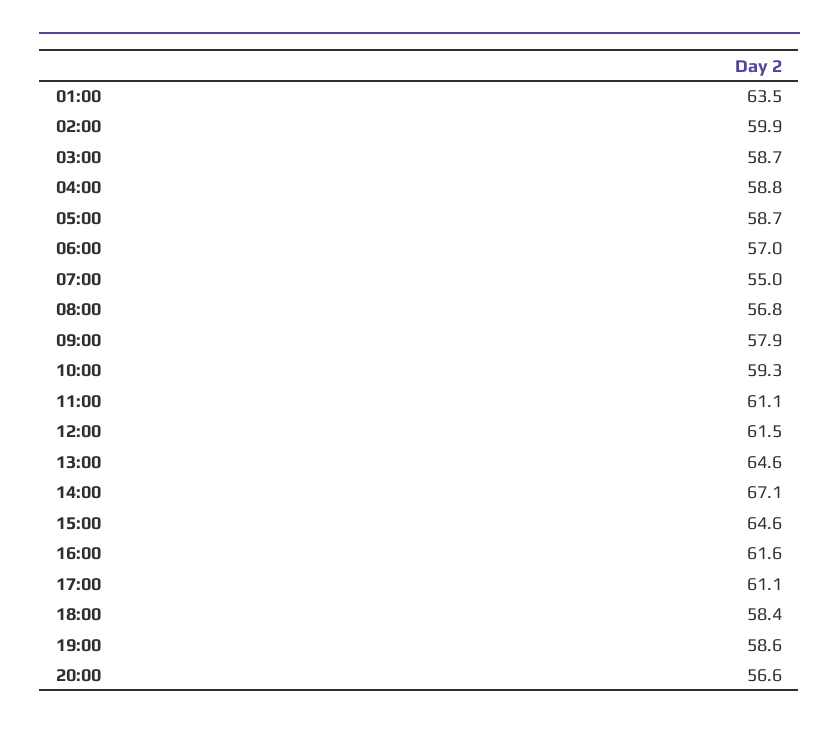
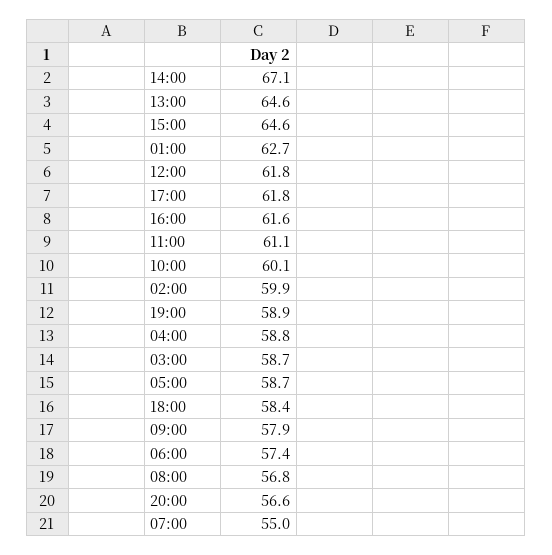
01:00: 63.5 -> 62.7
06:00: 57 -> 57.4
10:00: 59.3 -> 60.1
12:00: 61.5 -> 61.8
17:00: 61.1 -> 61.8
19:00: 58.6 -> 58.9

